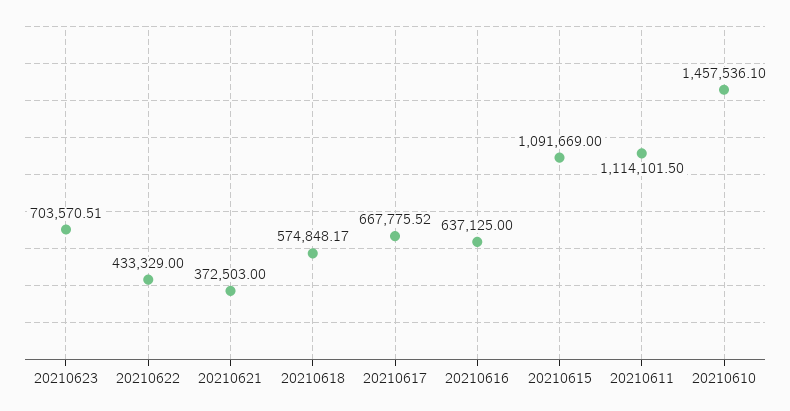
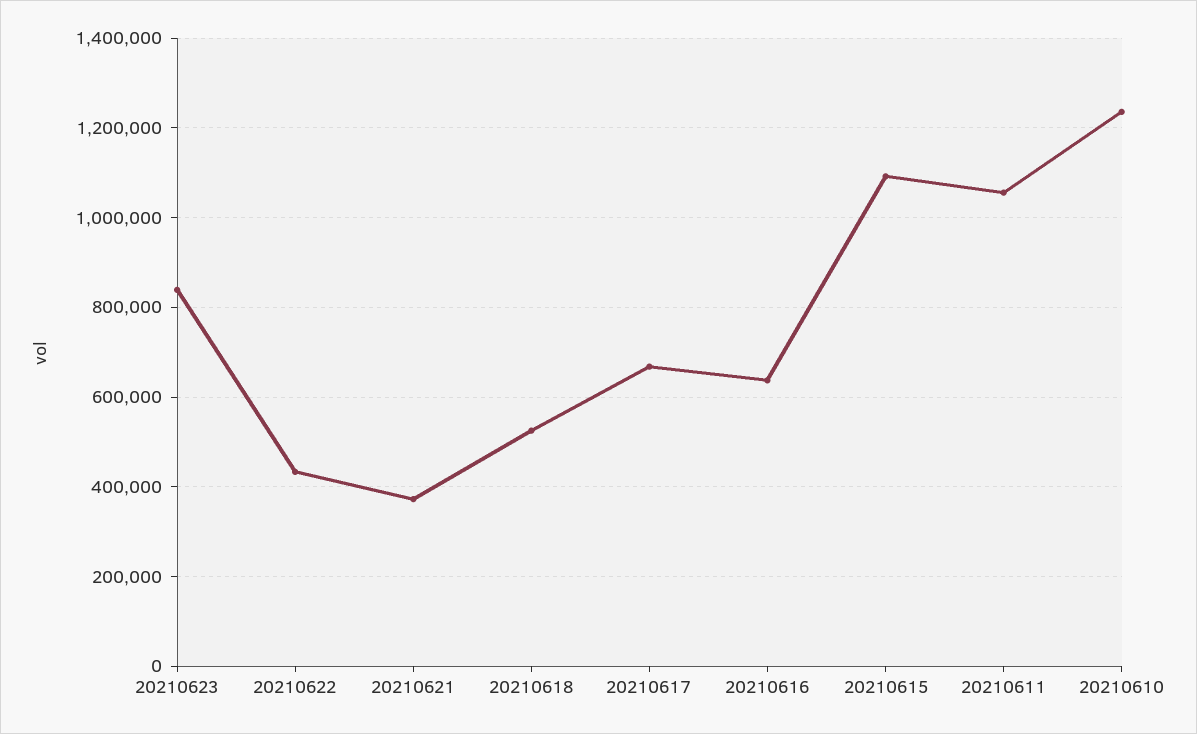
20210623: 703570.51 -> 840000
20210618: 574848.17 -> 520000
20210611: 1114101.5 -> 1060000
20210610: 1457536.1 -> 1240000

